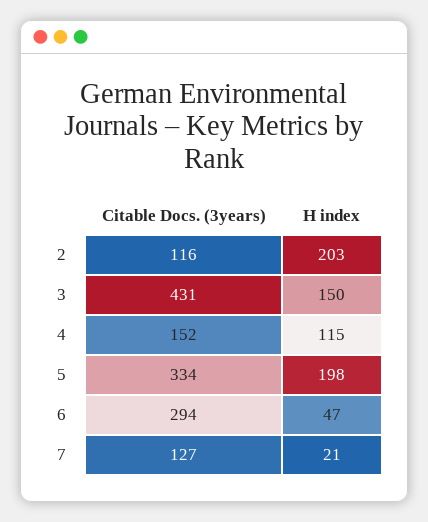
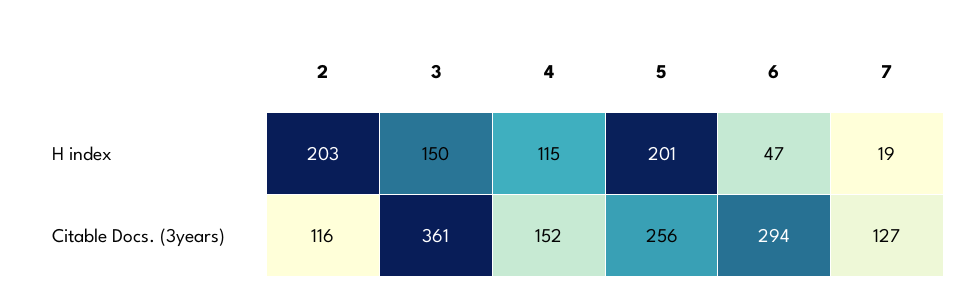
Citable Docs. (3years), 3: 431 -> 361
Citable Docs. (3years), 5: 334 -> 256
H index, 5: 198 -> 201
H index, 7: 21 -> 19

